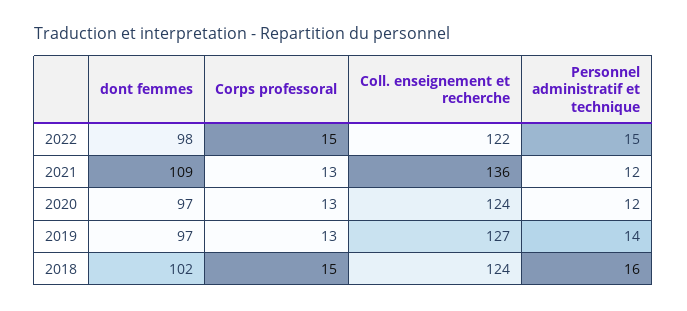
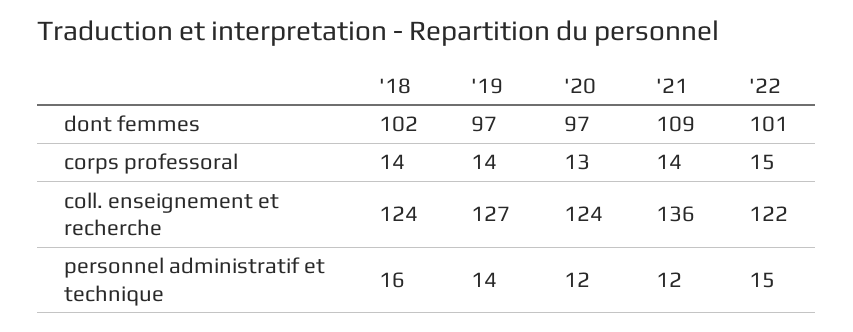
dont femmes, 2022: 98 -> 101
Corps professoral, 2021: 13 -> 14
Corps professoral, 2019: 13 -> 14
Corps professoral, 2018: 15 -> 14

